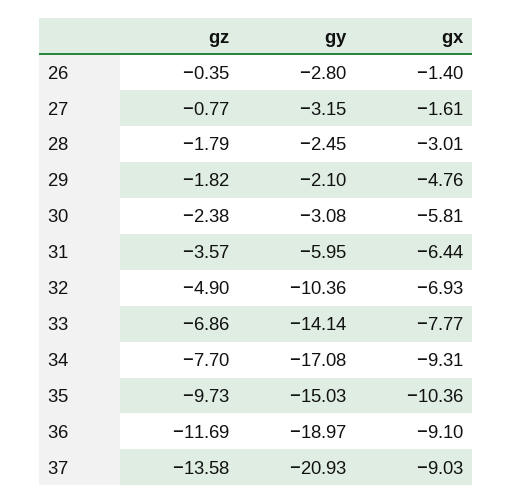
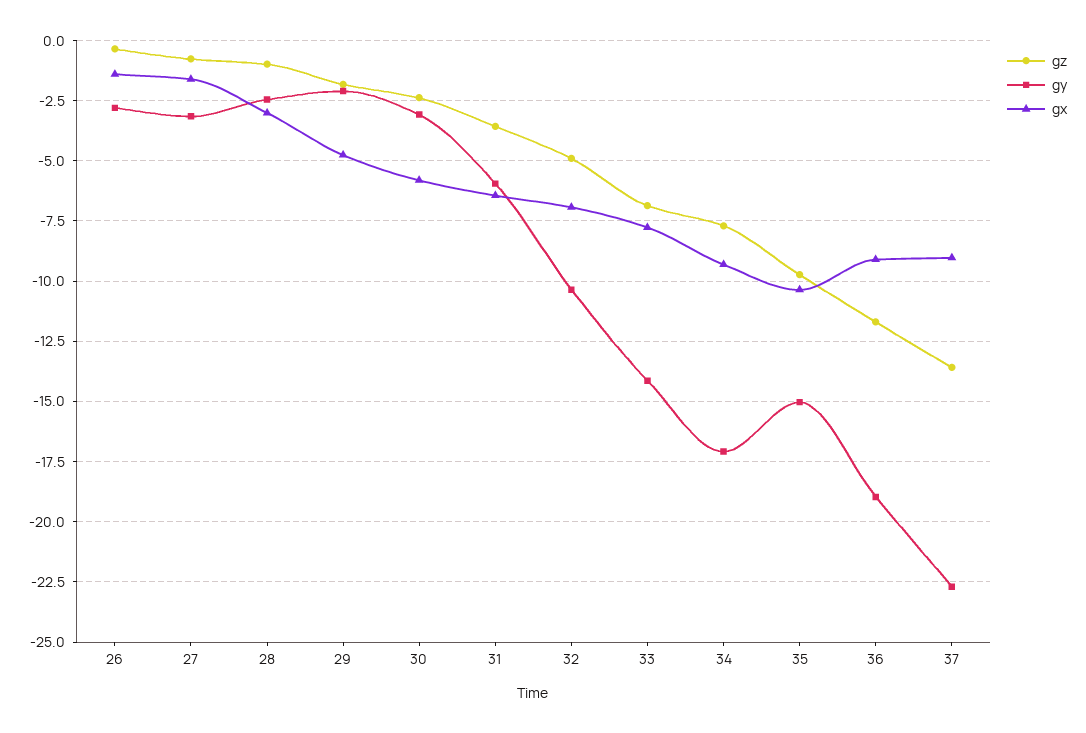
gz, 28: -1.79 -> -1
gy, 37: -20.93 -> -22.75

